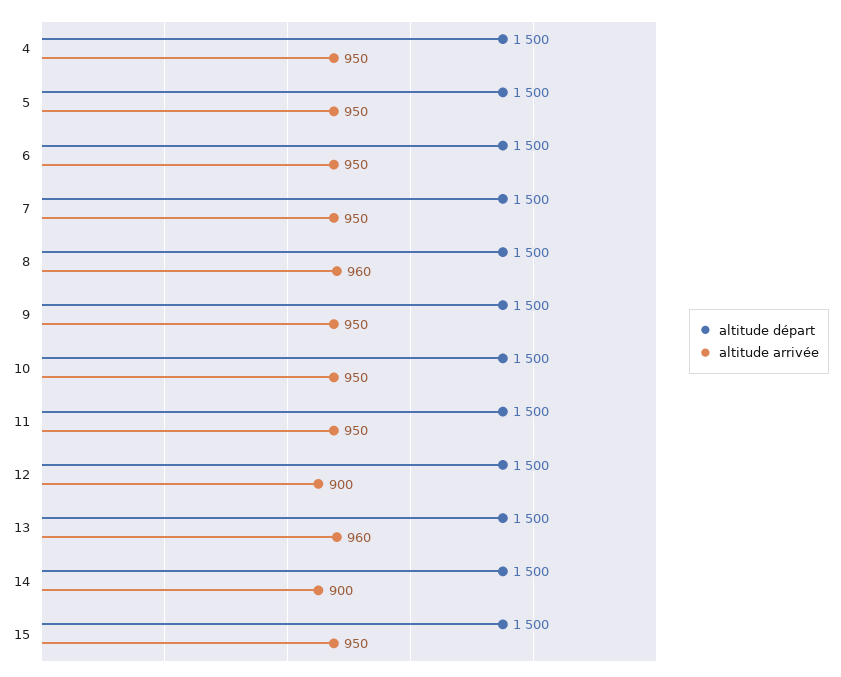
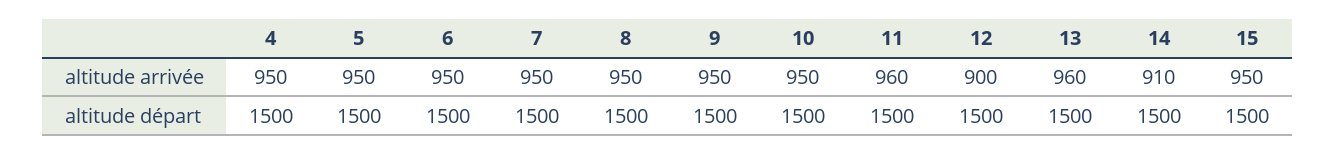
altitude arrivée, 8: 960 -> 950
altitude arrivée, 11: 950 -> 960
altitude arrivée, 14: 900 -> 910

